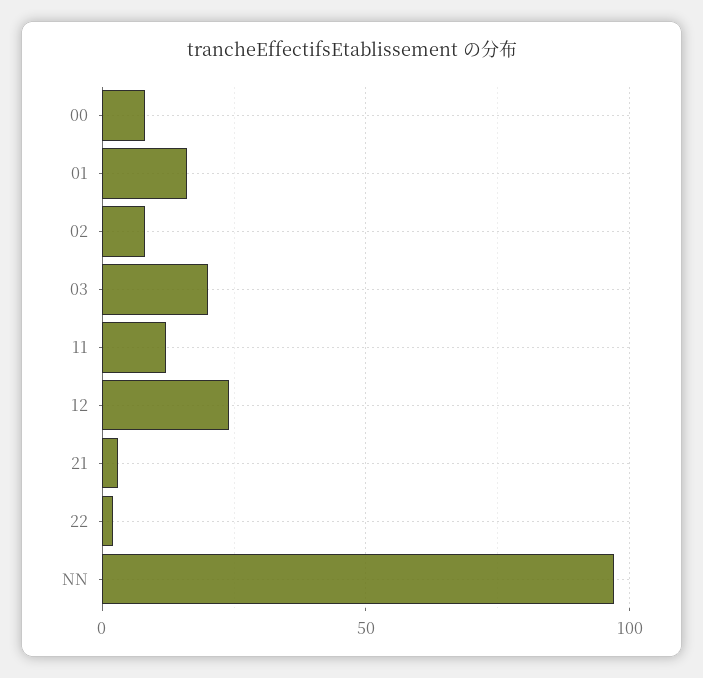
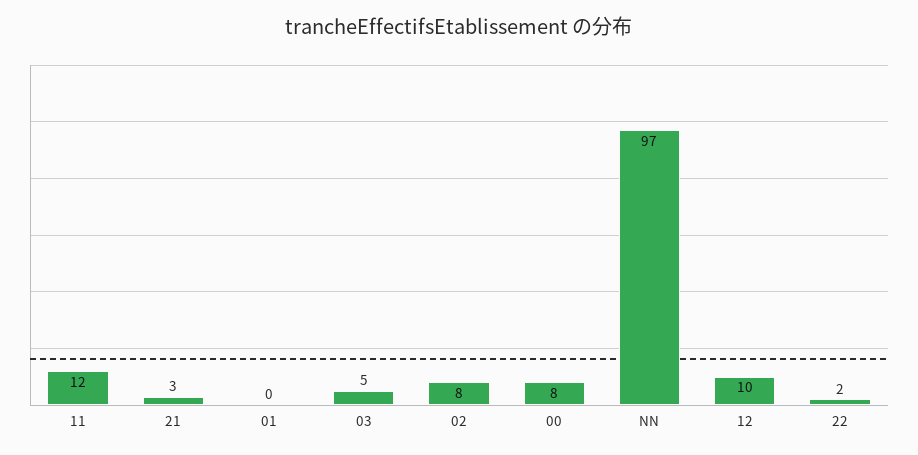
01: 15 -> 0
03: 20 -> 5
12: 25 -> 10

